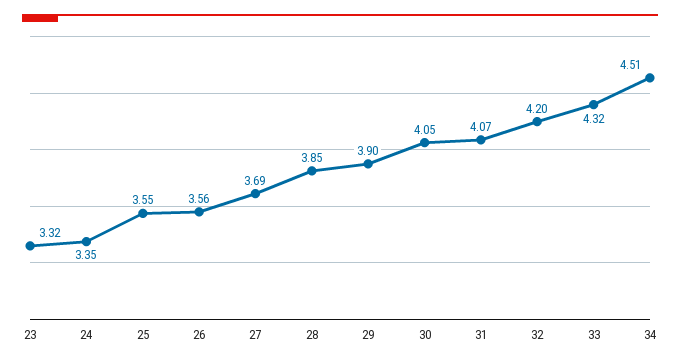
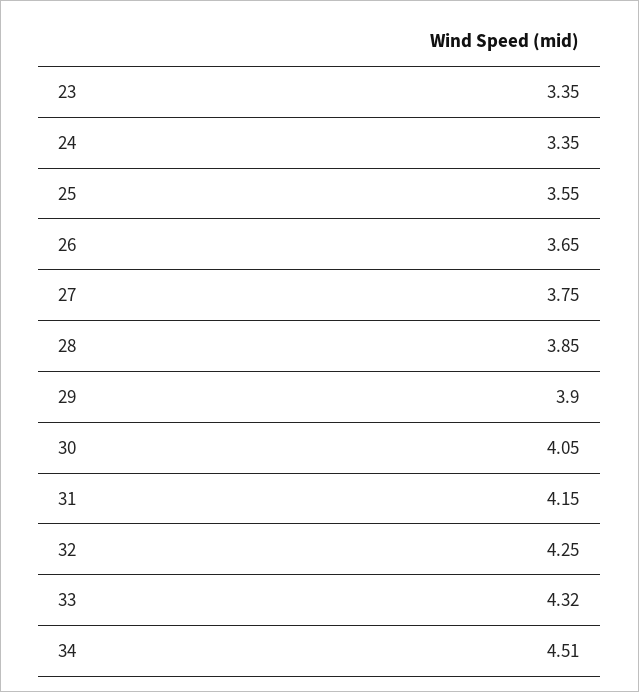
23: 3.32 -> 3.35
26: 3.56 -> 3.65
27: 3.69 -> 3.75
31: 4.07 -> 4.15
32: 4.2 -> 4.25

